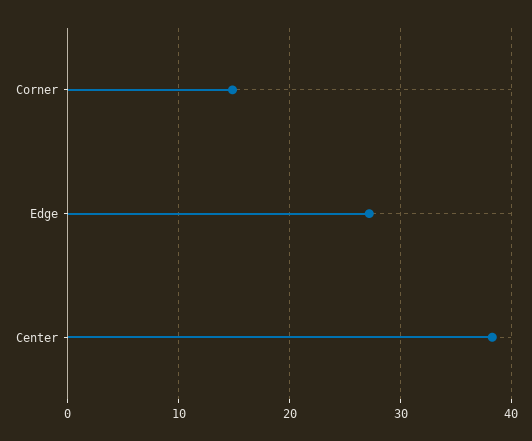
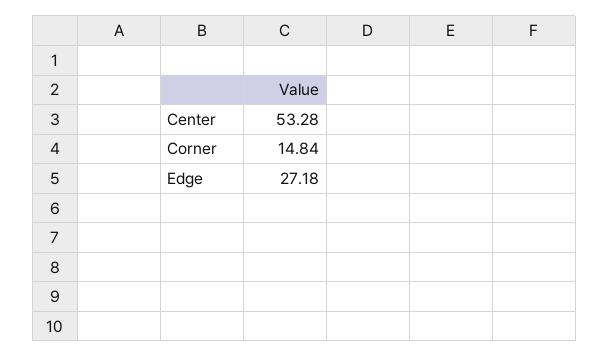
Center: 38 -> 53.28

